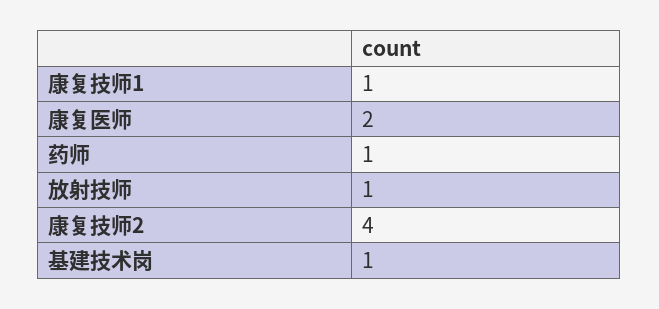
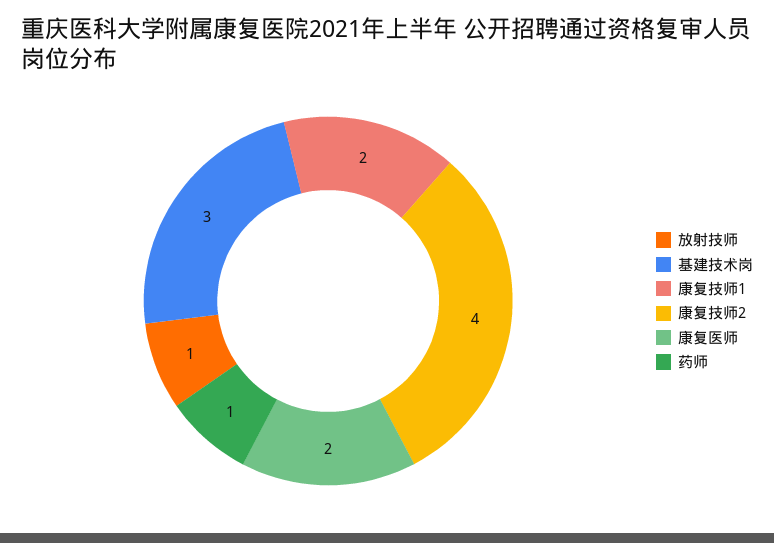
康复技师1: 1 -> 2
基建技术岗: 1 -> 3

